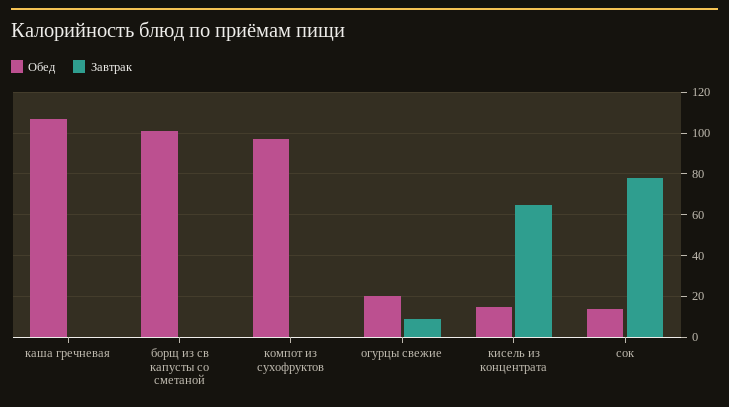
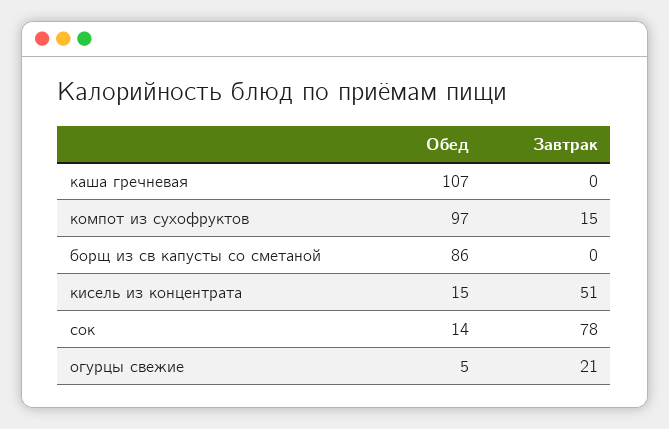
Обед, борщ из св капусты со сметаной: 100 -> 86
Завтрак, компот из сухофруктов: 0 -> 15
Обед, огурцы свежие: 20 -> 5
Завтрак, огурцы свежие: 10 -> 21
Завтрак, кисель из концентрата: 65 -> 51

